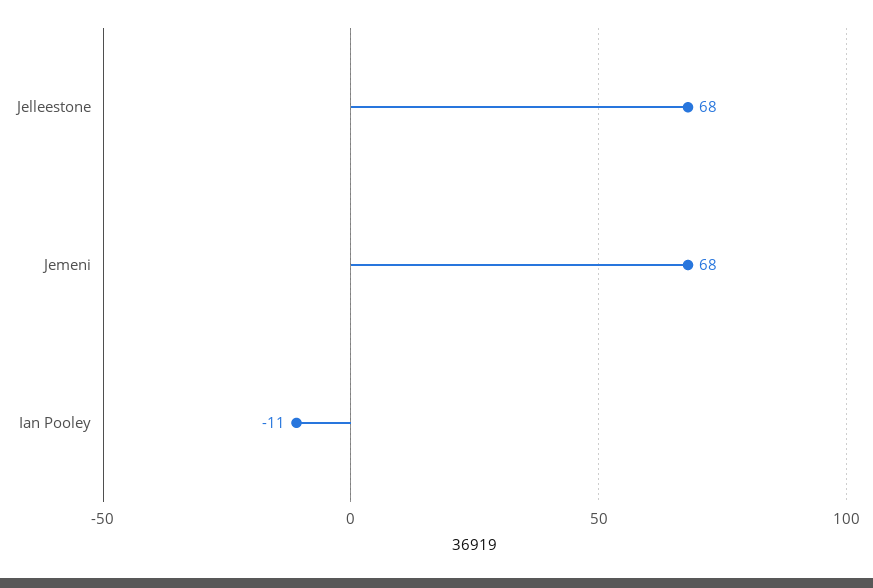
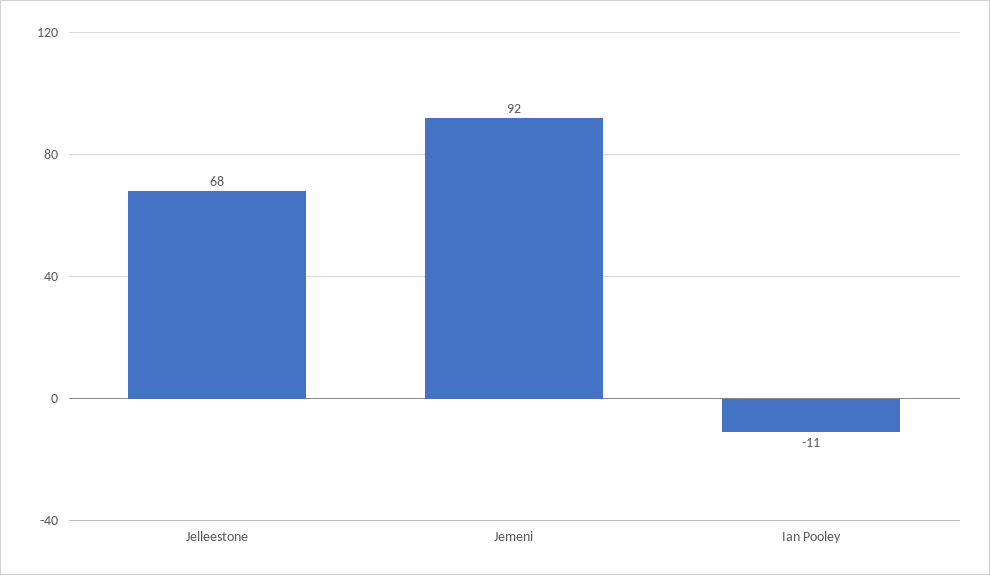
Jemeni: 68 -> 92

